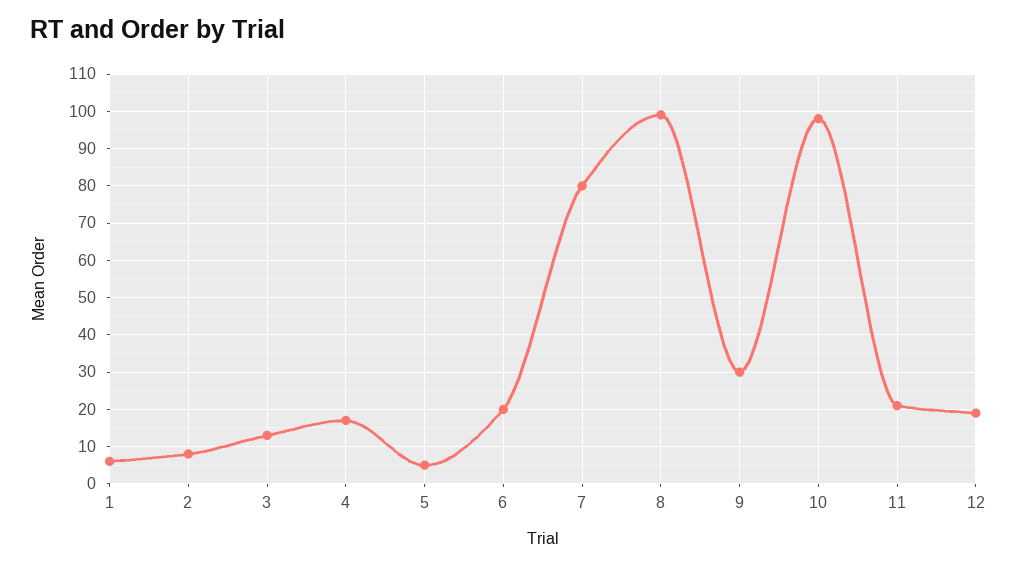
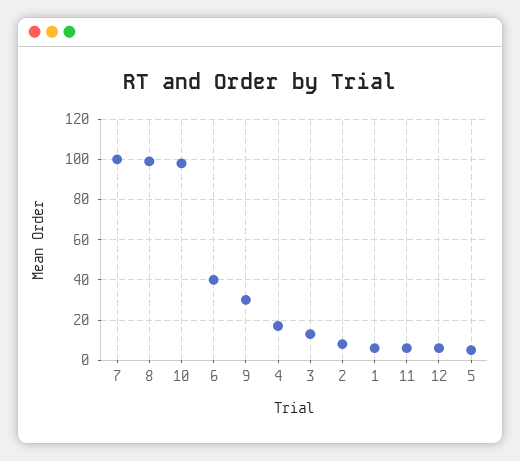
6: 20 -> 40
7: 80 -> 100
11: 20 -> 5
12: 20 -> 5

